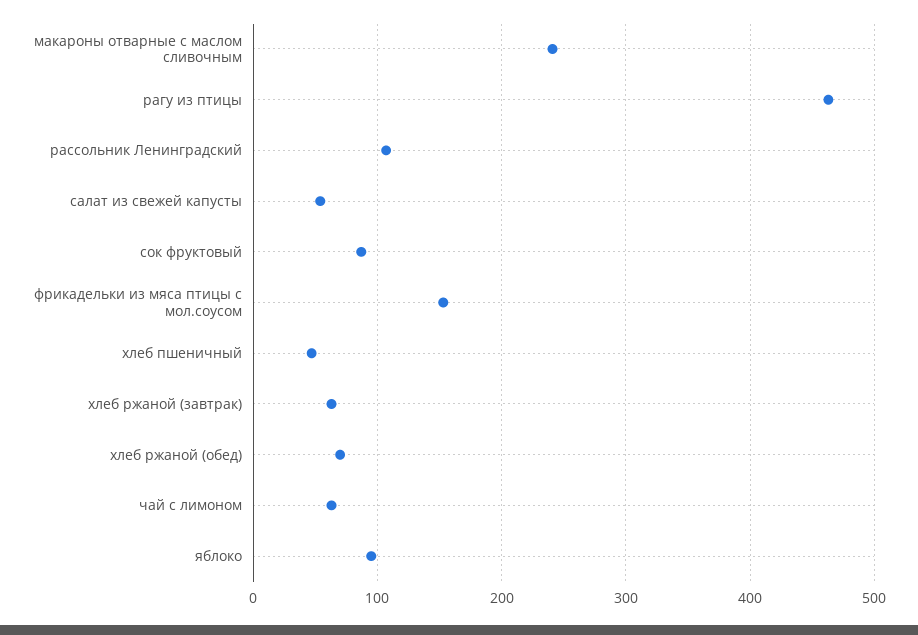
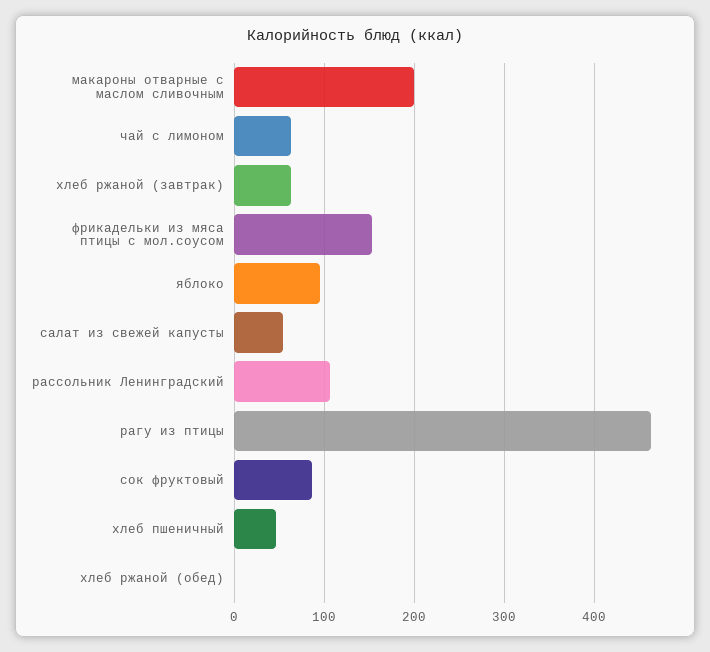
макароны отварные с маслом сливочным: 240 -> 200
хлеб ржаной (обед): 70 -> 0

